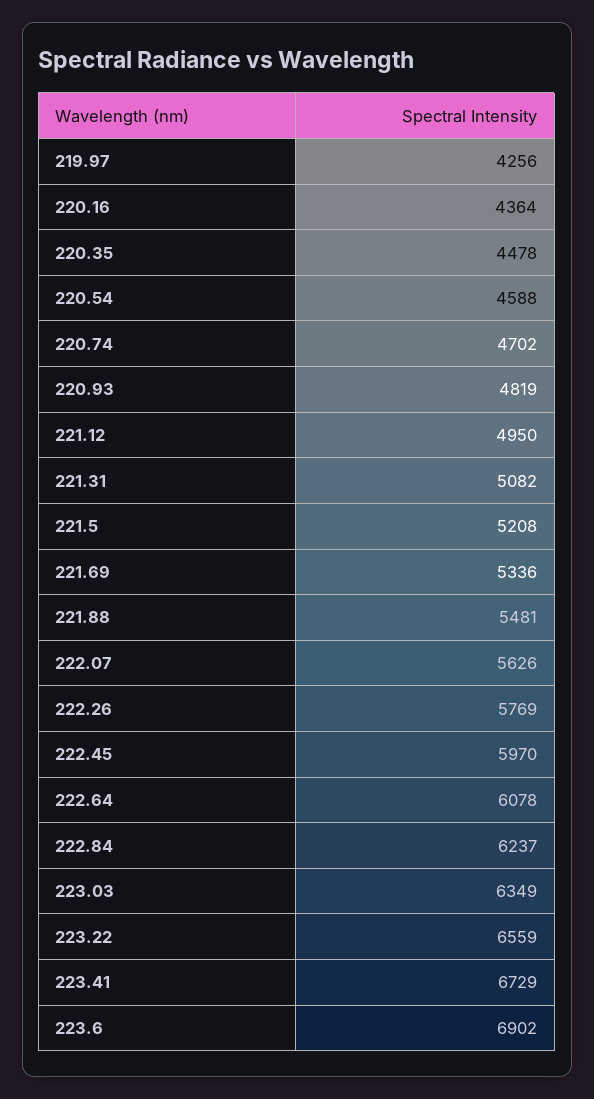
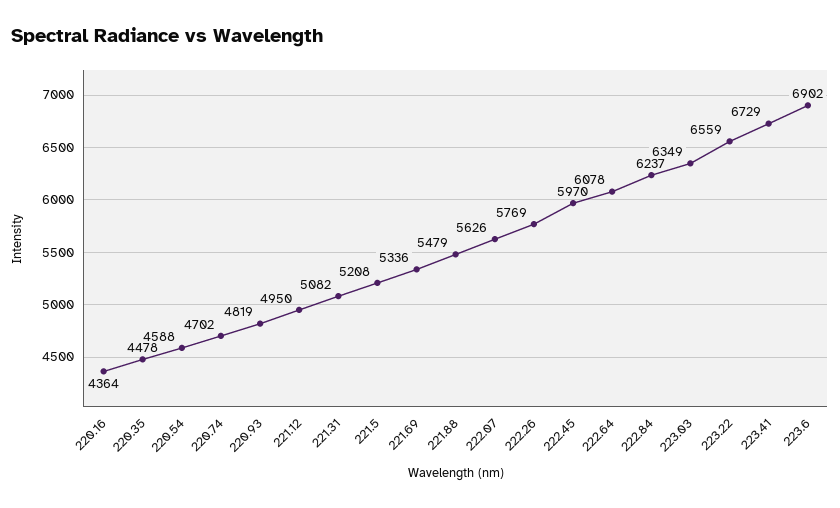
219.97: 4256 -> none
221.88: 5481 -> 5479

